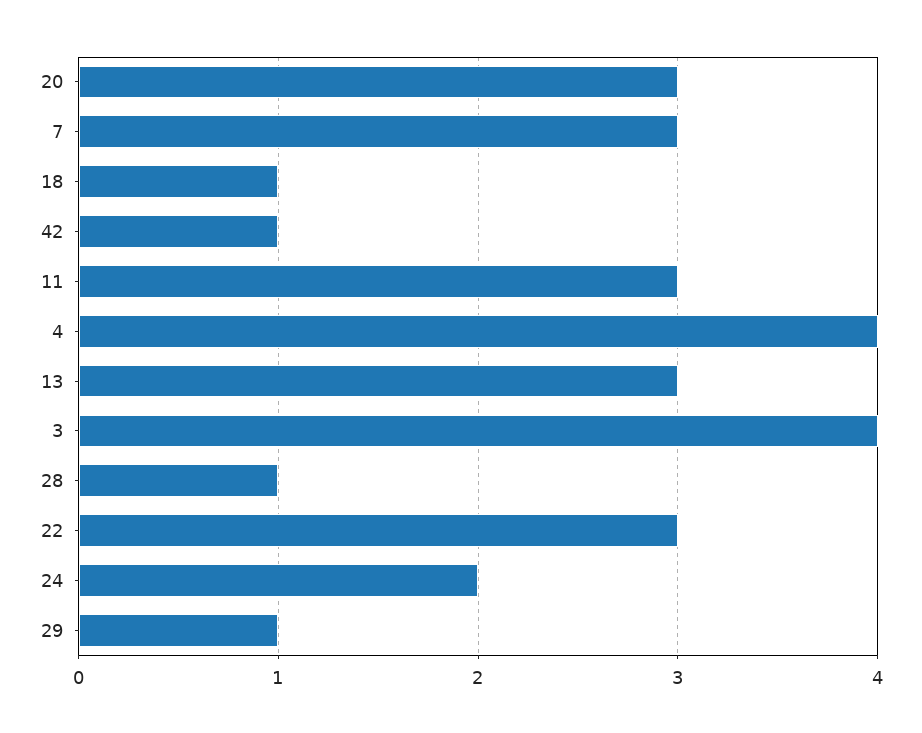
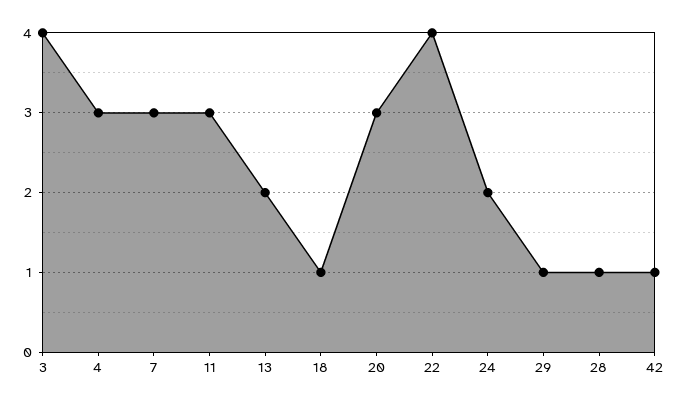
4: 4 -> 3
13: 3 -> 2
22: 3 -> 4

